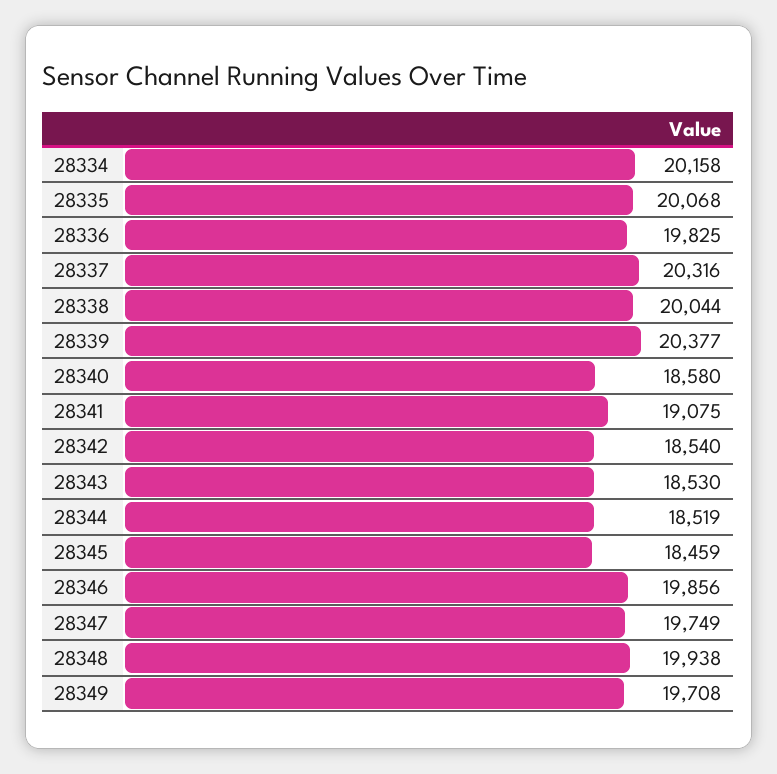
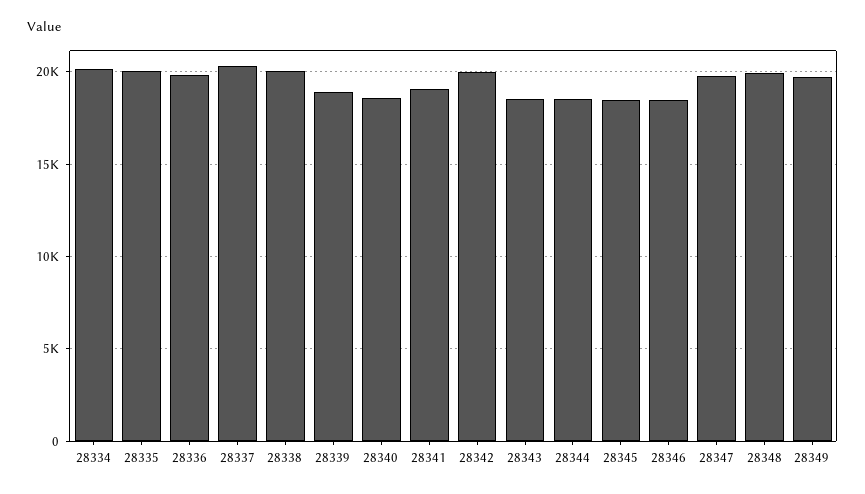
28339: 20377 -> 19000
28342: 18540 -> 20000
28346: 19856 -> 18500

